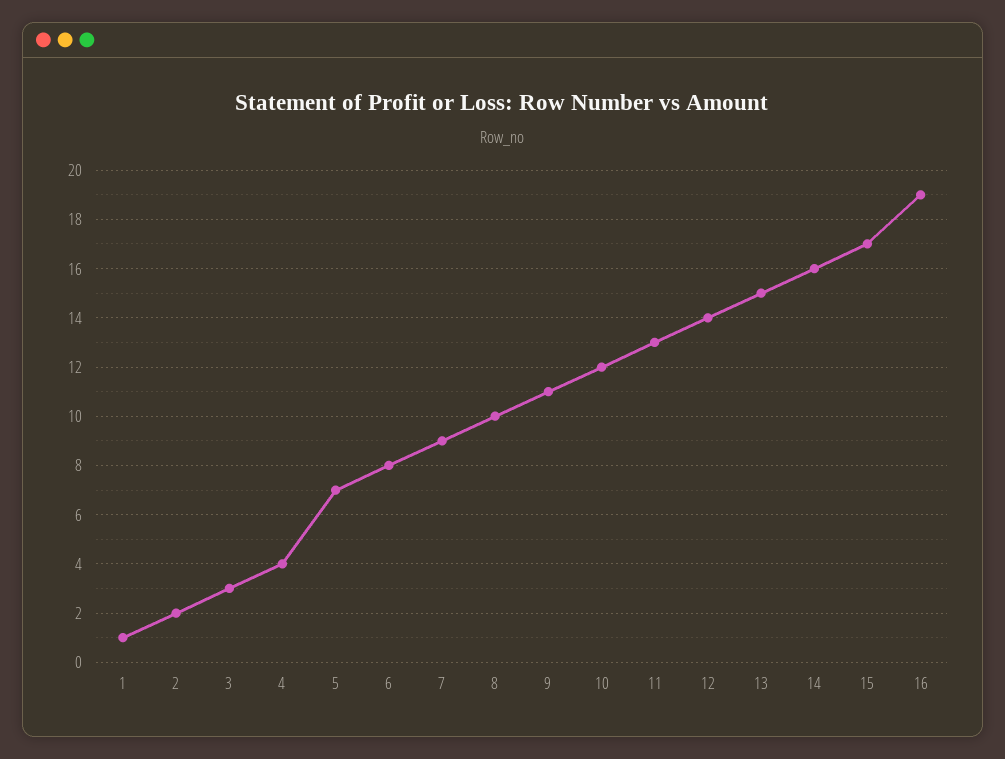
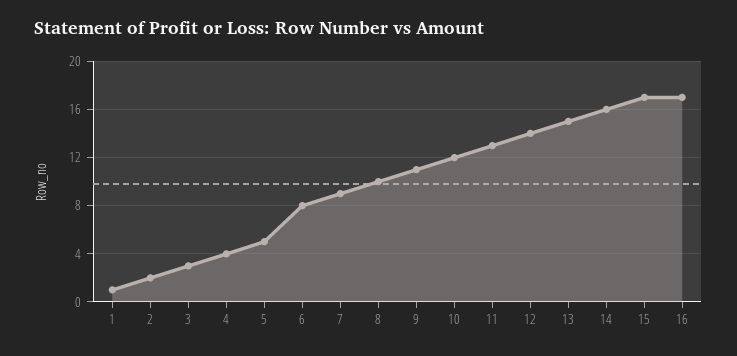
5: 7 -> 5
16: 19 -> 17

